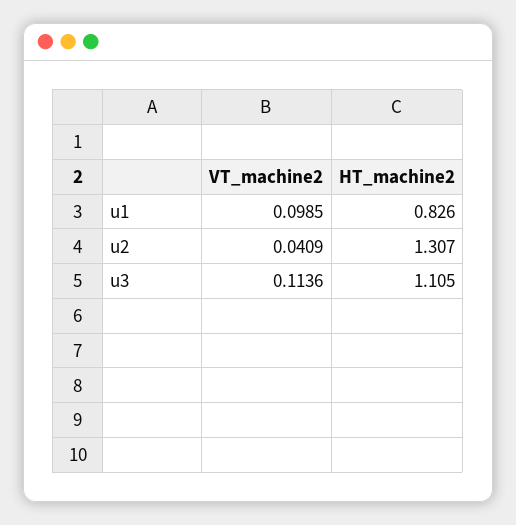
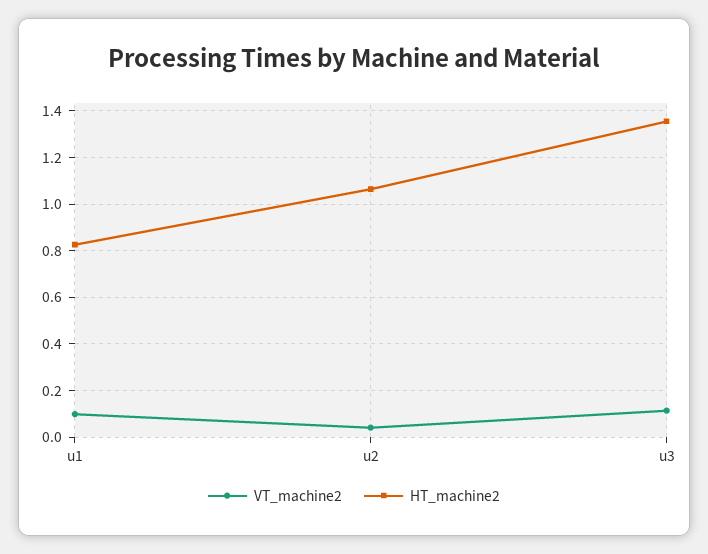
HT_machine2, u2: 1.307 -> 1.05
HT_machine2, u3: 1.105 -> 1.35

